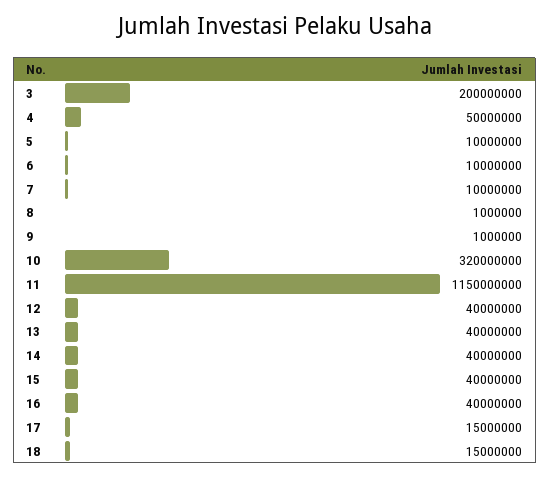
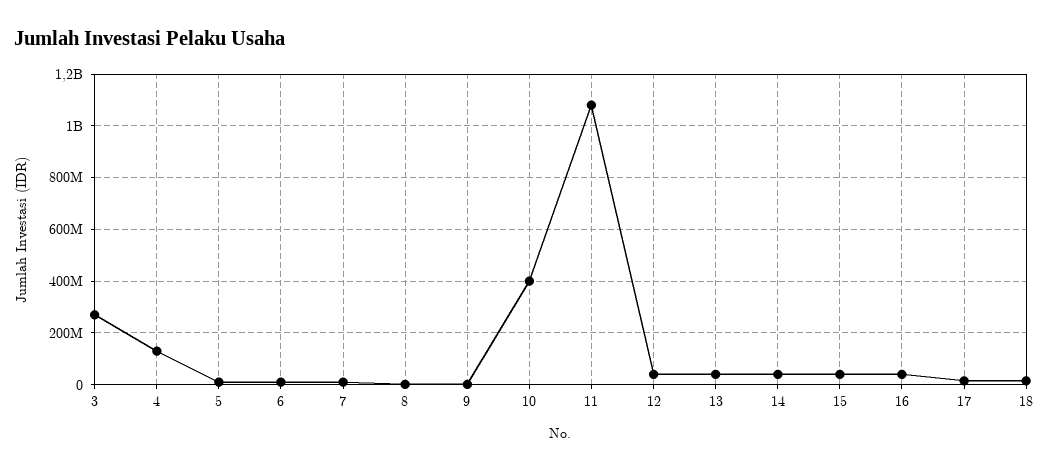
3: 200000000 -> 275000000
4: 50000000 -> 125000000
10: 320000000 -> 400000000
11: 1150000000 -> 1075000000

